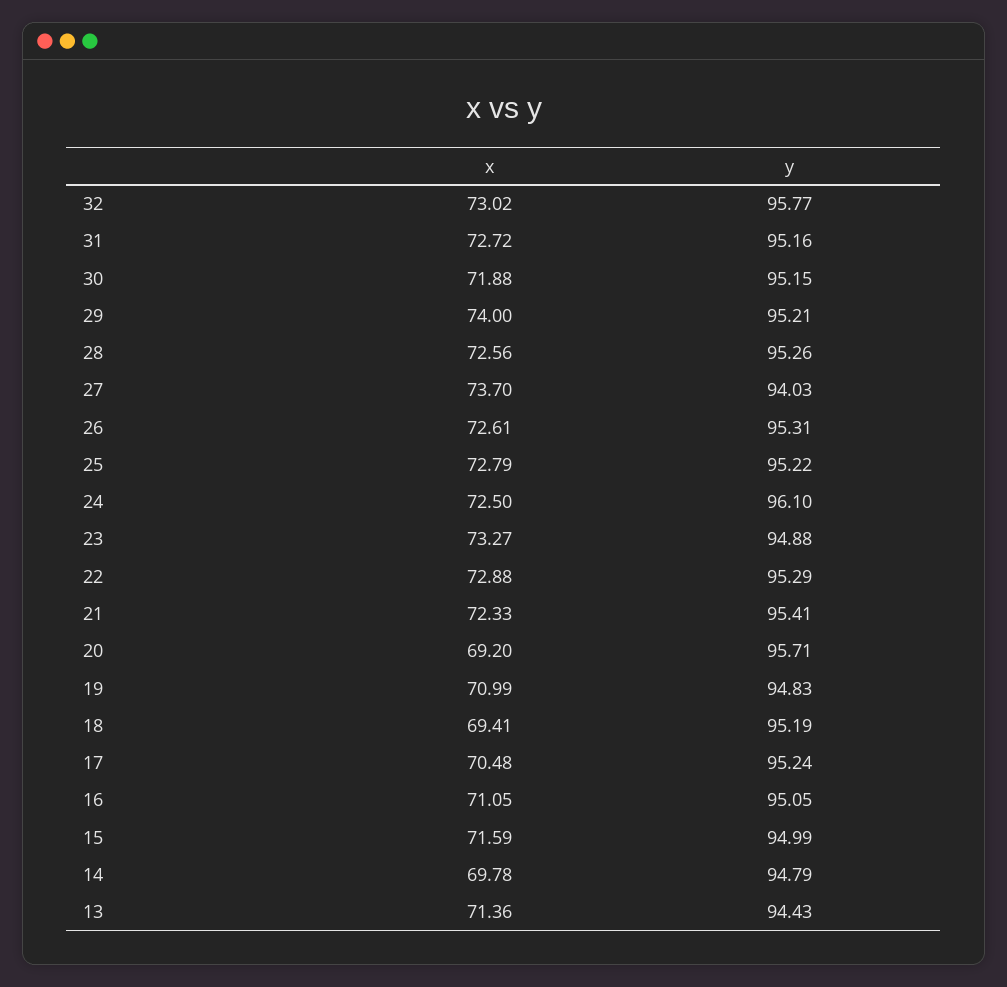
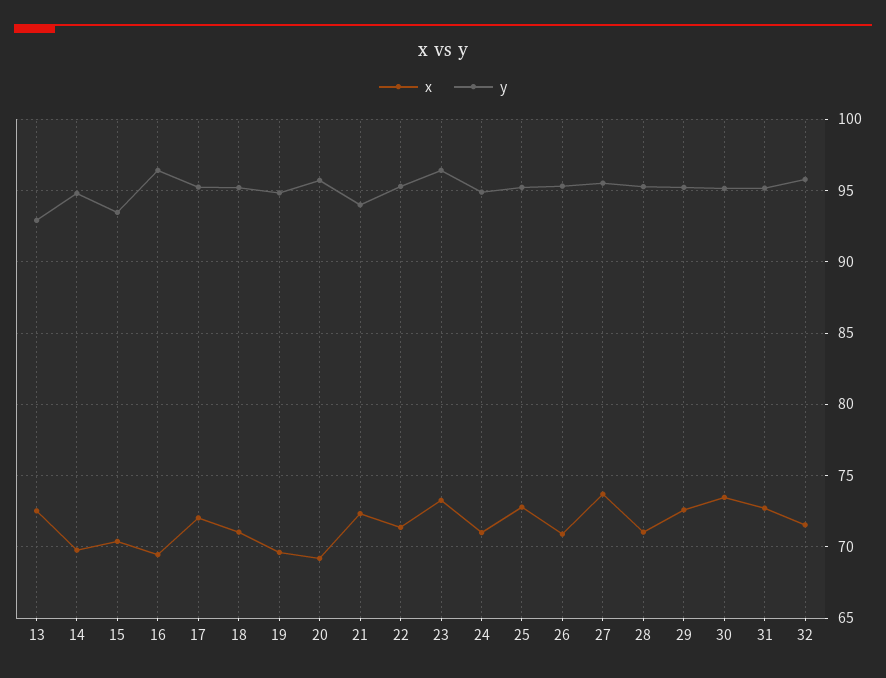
x, 32: 73.02 -> 71.5
x, 30: 71.88 -> 73.5
x, 29: 74 -> 72.5
x, 28: 72.56 -> 71
y, 27: 94.03 -> 95.5
x, 26: 72.61 -> 71
x, 24: 72.5 -> 71
y, 24: 96.1 -> 95
y, 23: 94.88 -> 96.5
x, 22: 72.88 -> 71.5
y, 21: 95.41 -> 94
x, 19: 70.99 -> 69.5
x, 18: 69.41 -> 71
x, 17: 70.48 -> 72
x, 16: 71.05 -> 69.5
y, 16: 95.05 -> 96.5
x, 15: 71.59 -> 70.5
y, 15: 94.99 -> 93.5
x, 13: 71.36 -> 72.5
y, 13: 94.43 -> 93

